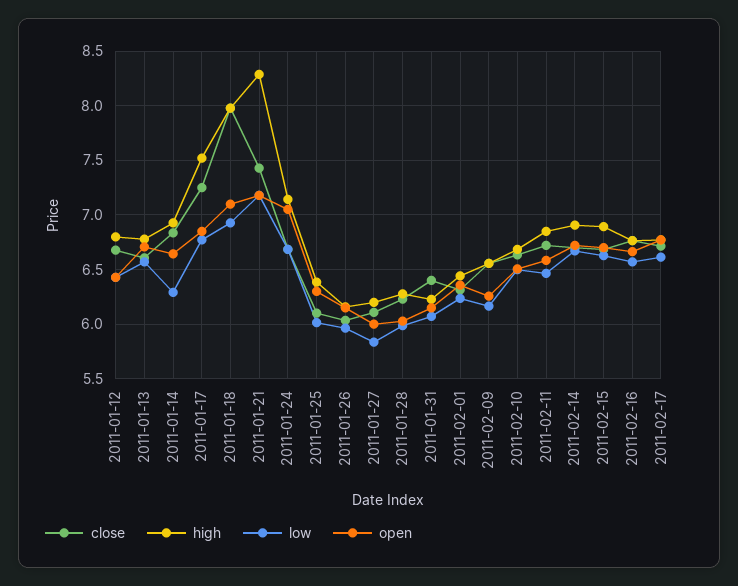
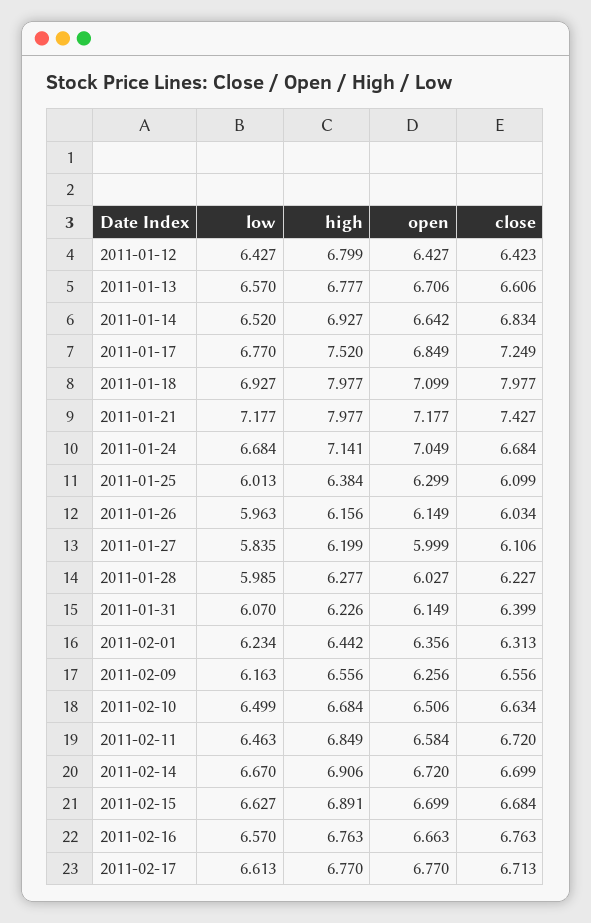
close, 2011-01-12: 6.7 -> 6.423
low, 2011-01-14: 6.3 -> 6.52
high, 2011-01-21: 8.3 -> 7.977

